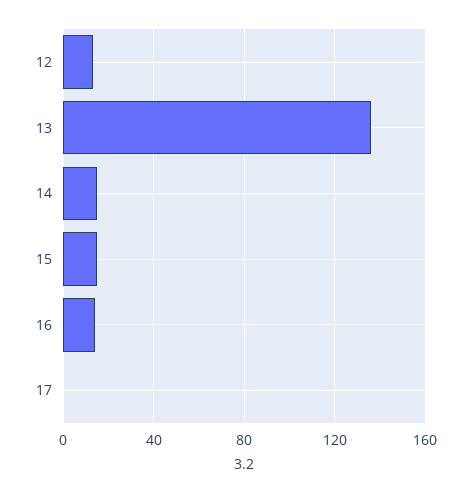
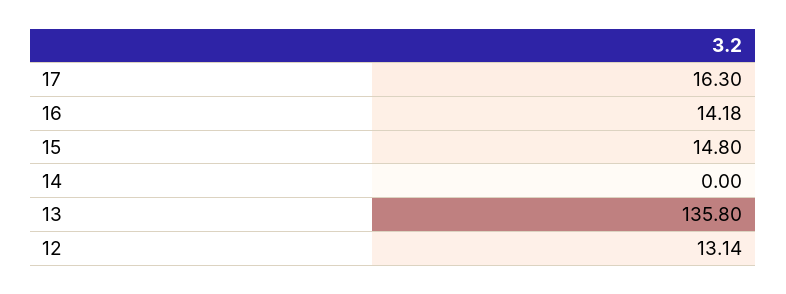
14: 15 -> 0
17: 0 -> 16.3

